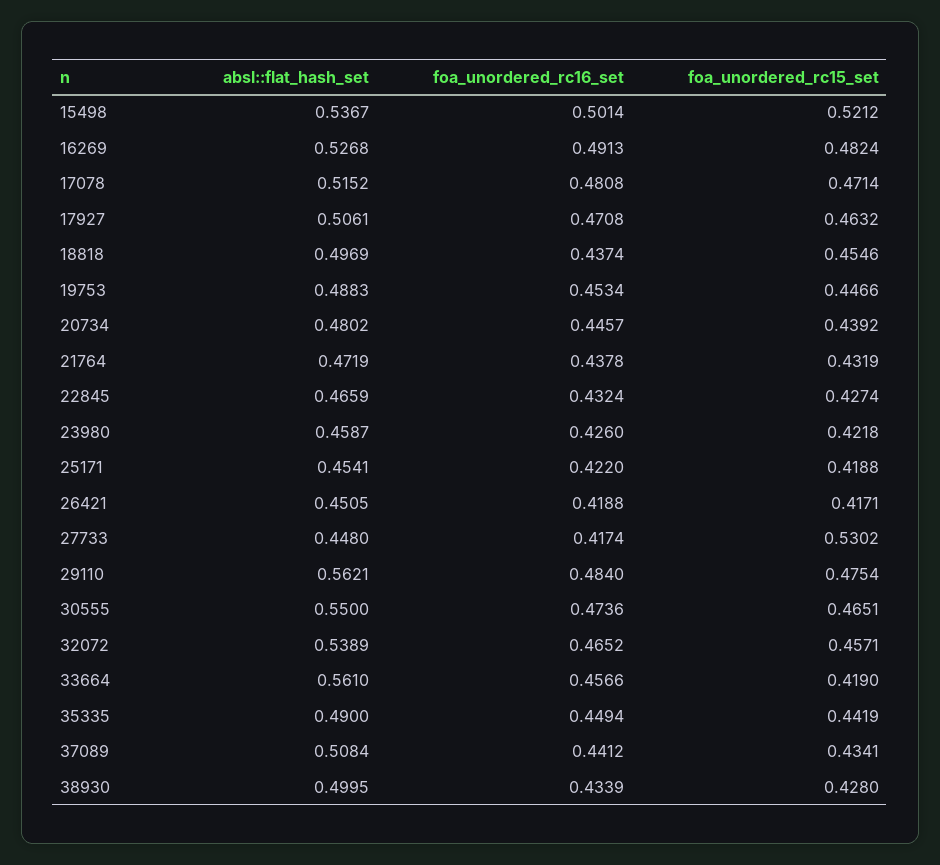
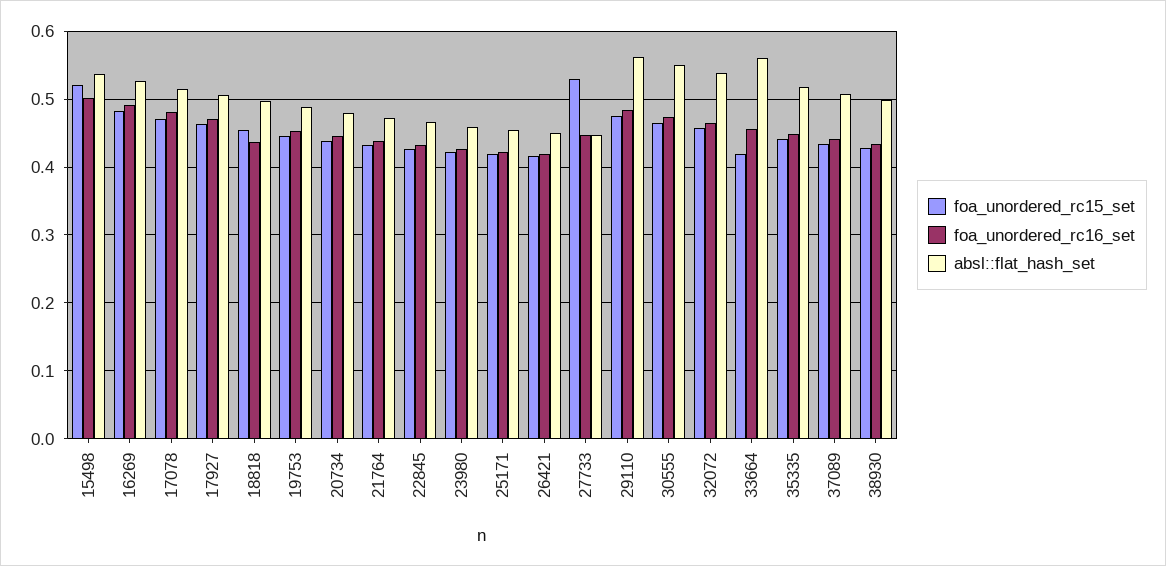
foa_unordered_rc16_set, 27733: 0.4174 -> 0.45
absl::flat_hash_set, 35335: 0.49 -> 0.52

